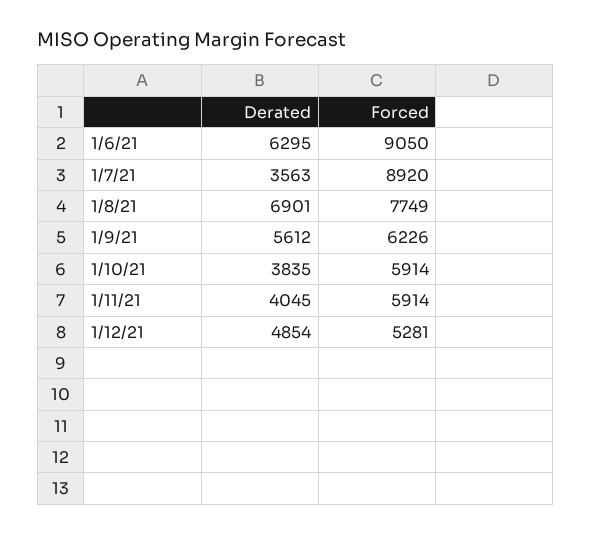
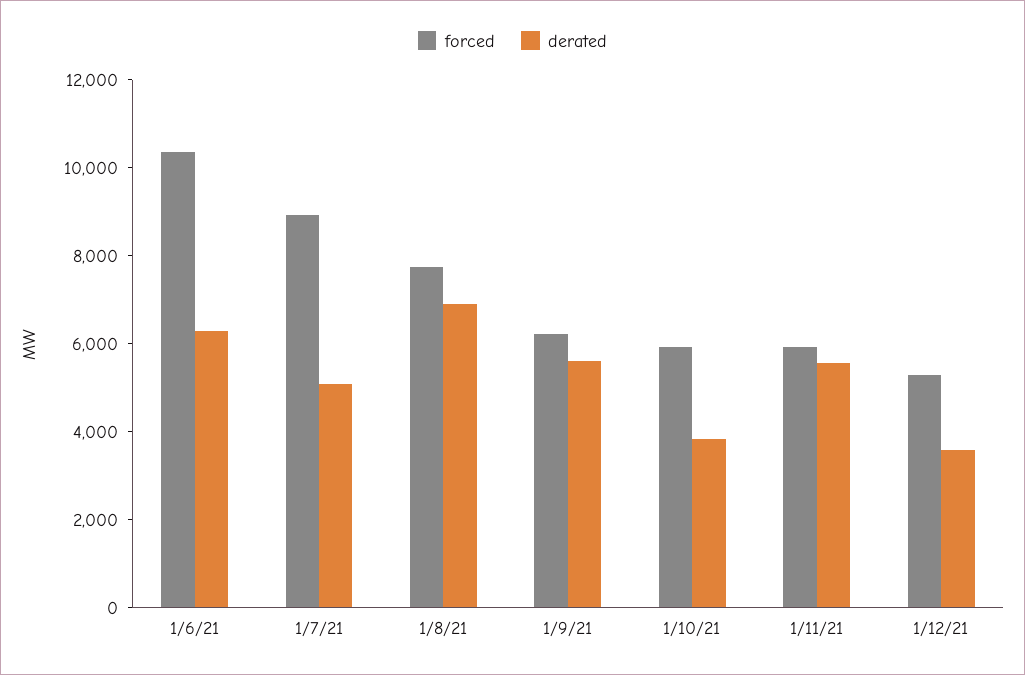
Forced, 1/6/21: 9050 -> 10500
Derated, 1/7/21: 3563 -> 5000
Derated, 1/11/21: 4045 -> 5500
Derated, 1/12/21: 4854 -> 3500

